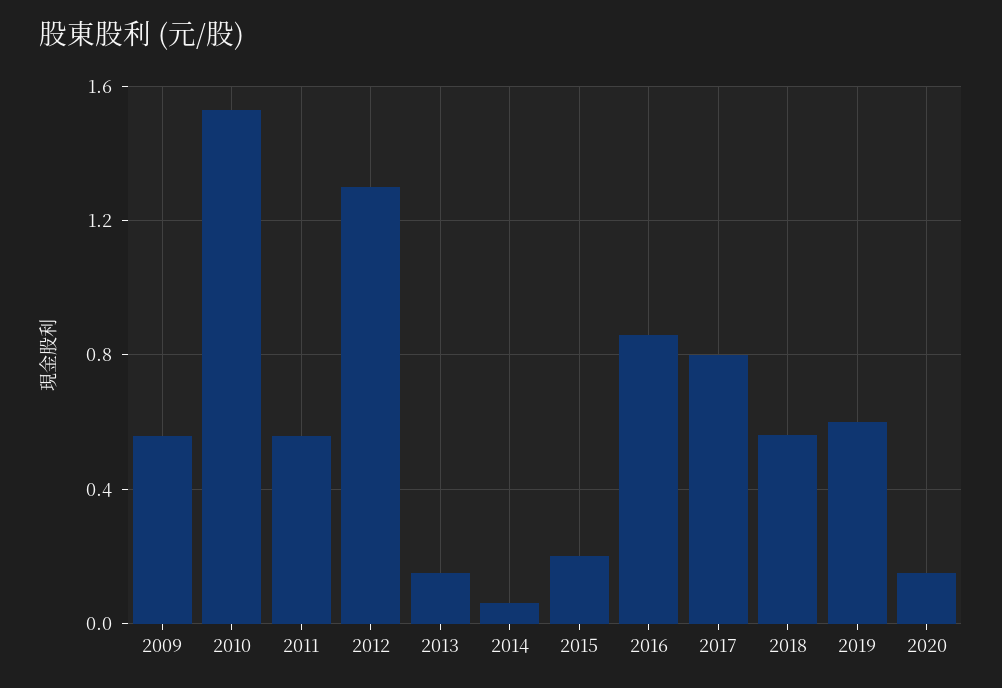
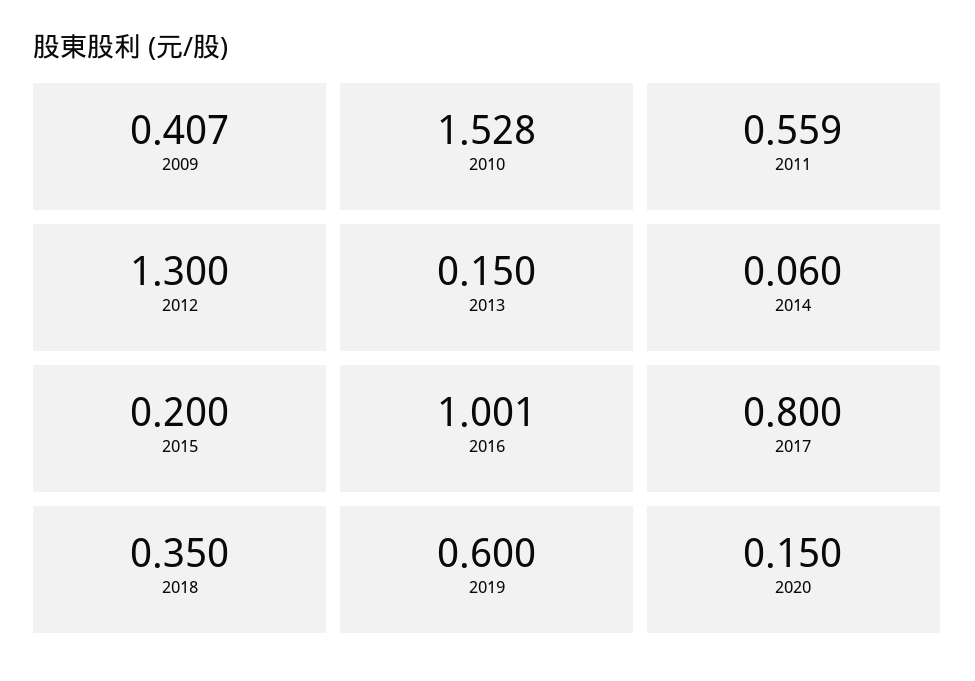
2009: 0.55 -> 0.407
2016: 0.85 -> 1.001
2018: 0.55 -> 0.35

